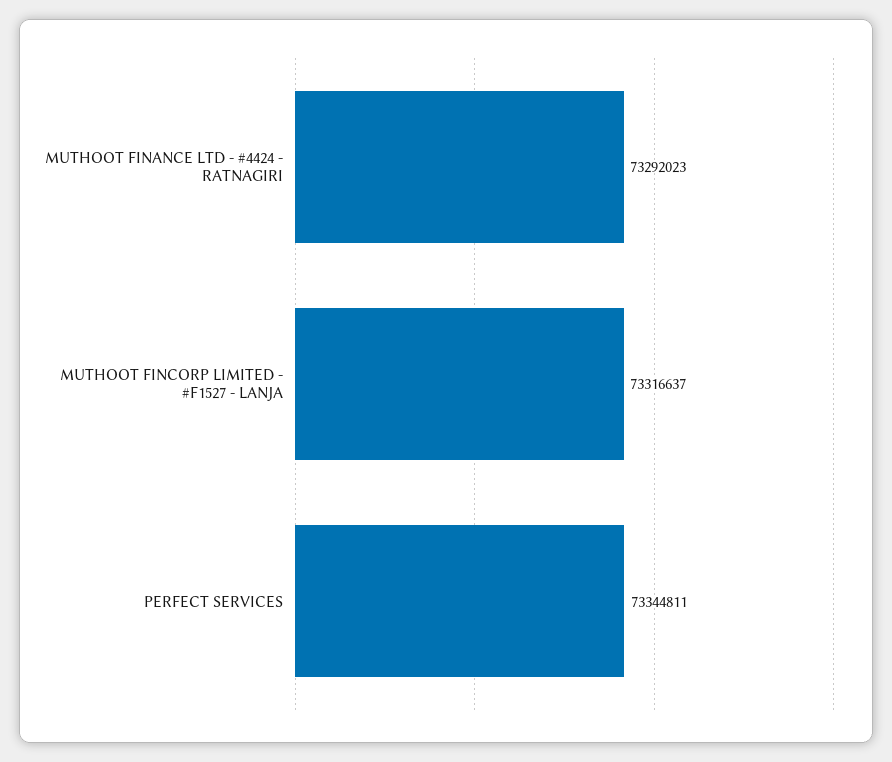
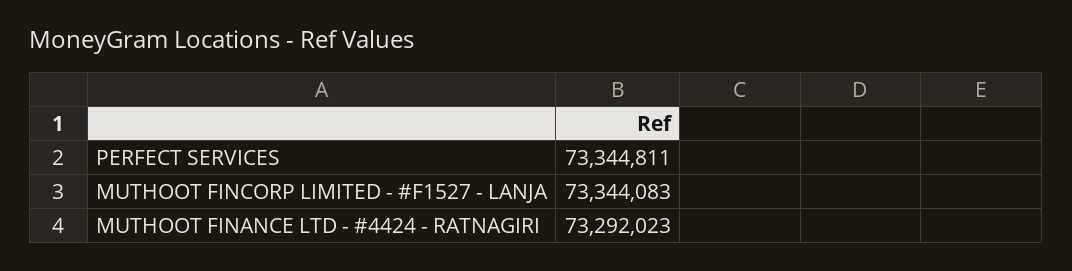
MUTHOOT FINCORP LIMITED - #F1527 - LANJA: 73316637 -> 73344083

